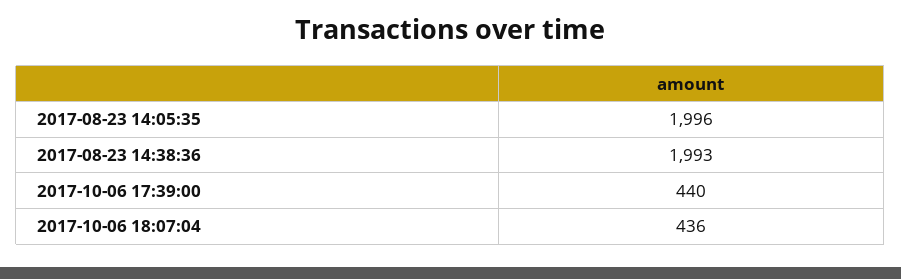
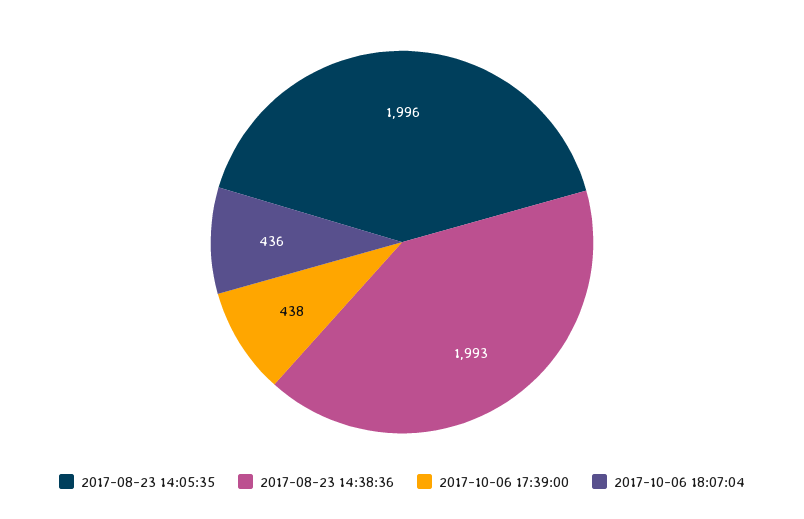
2017-10-06 17:39:00: 440 -> 438

